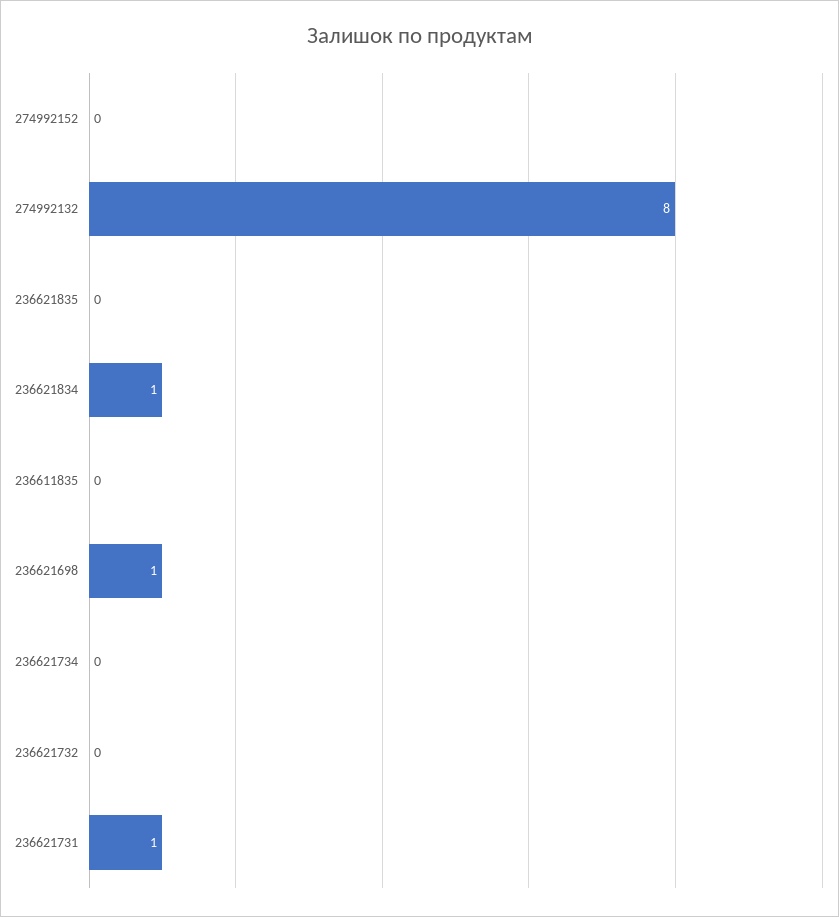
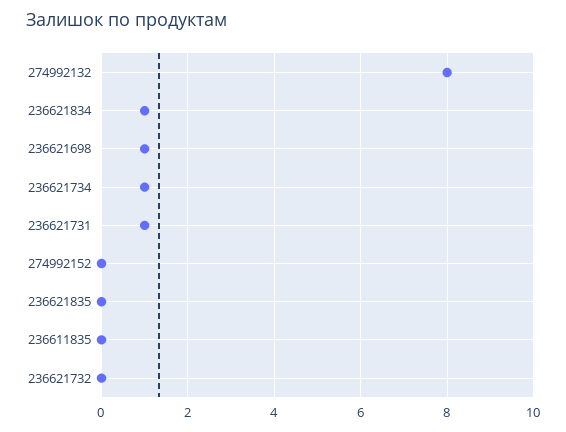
236621734: 0 -> 1

